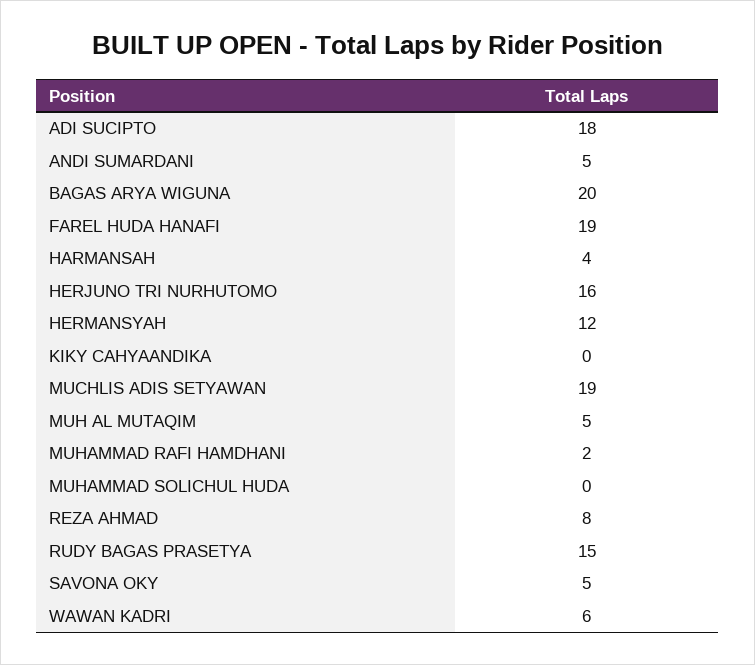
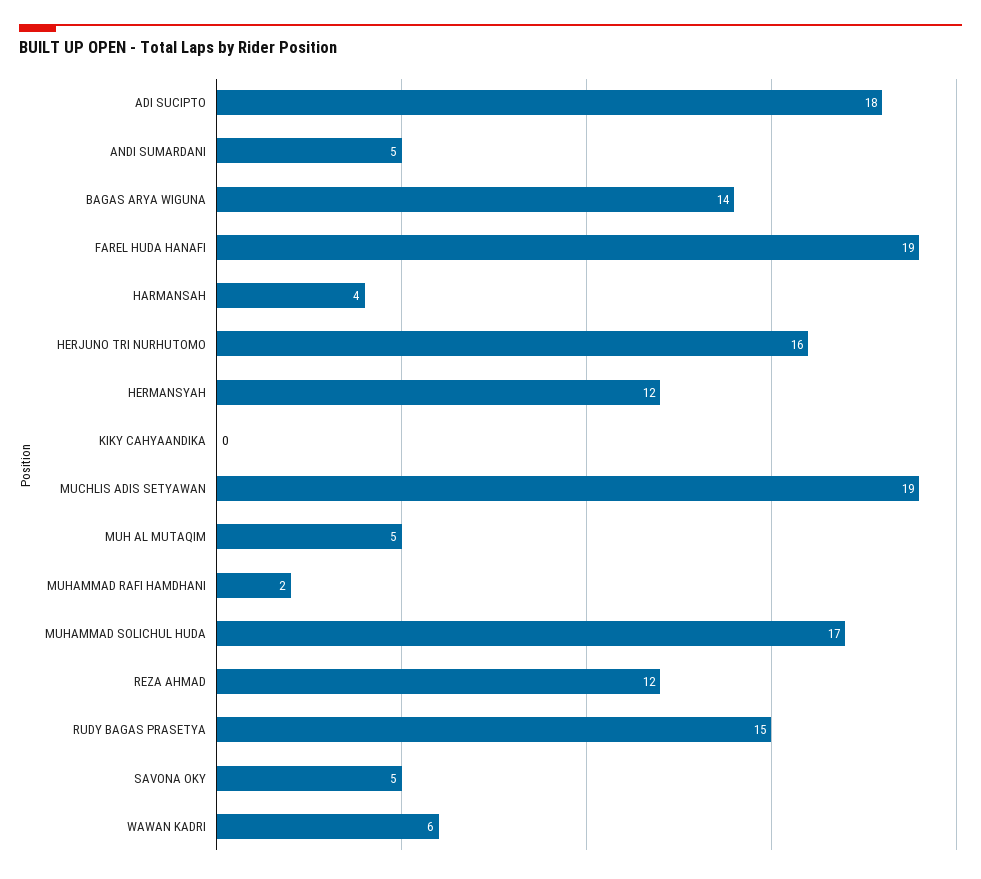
BAGAS ARYA WIGUNA: 20 -> 14
MUHAMMAD SOLICHUL HUDA: 0 -> 17
REZA AHMAD: 8 -> 12

